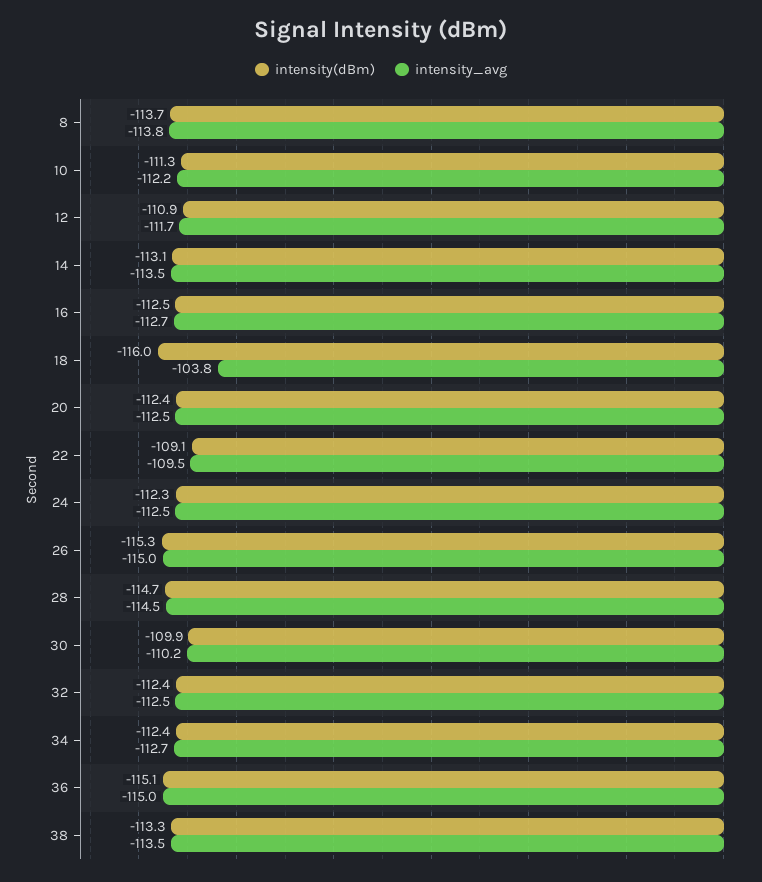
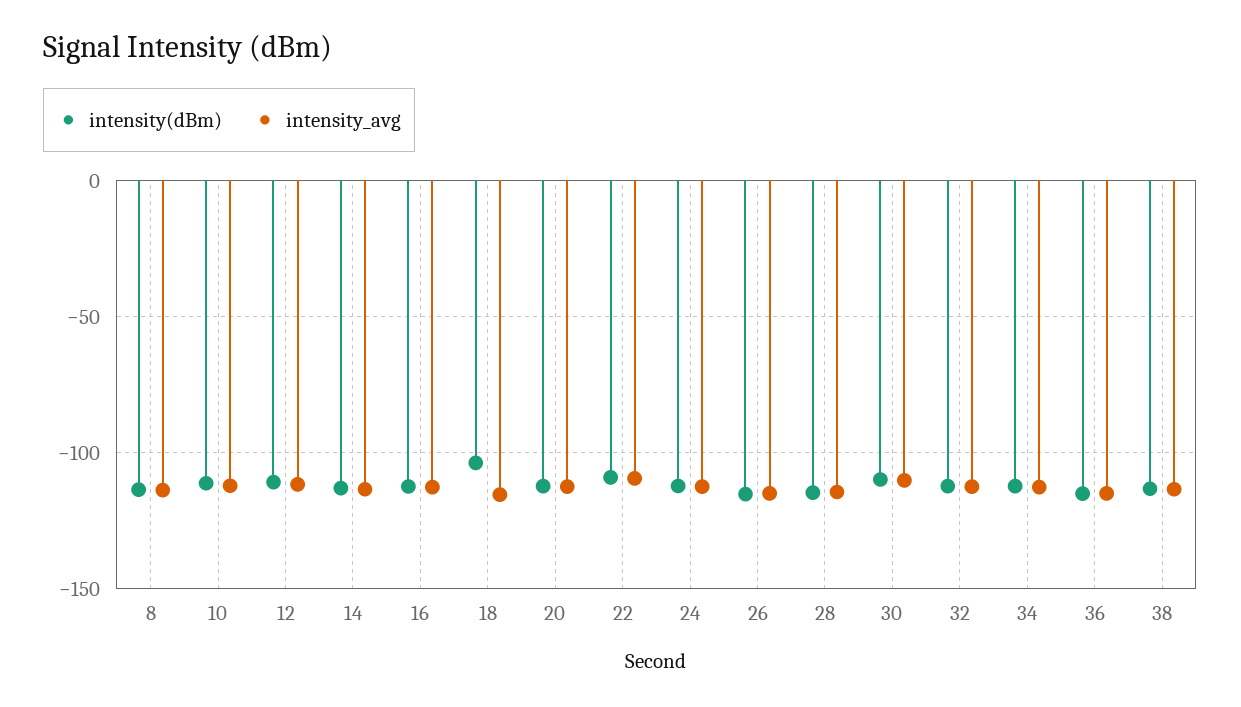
intensity(dBm), 18: -116 -> -105
intensity_avg, 18: -103.8 -> -115

